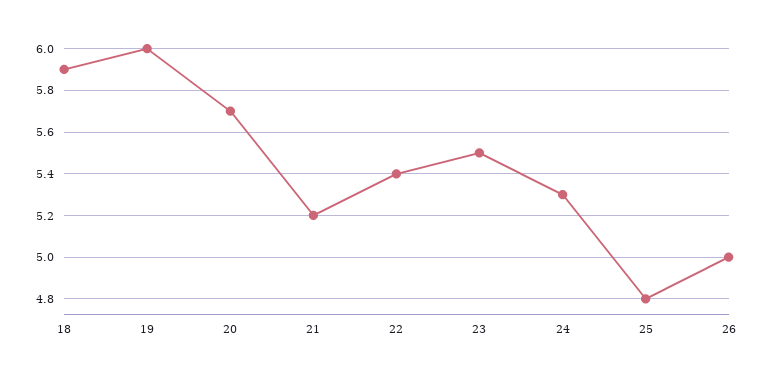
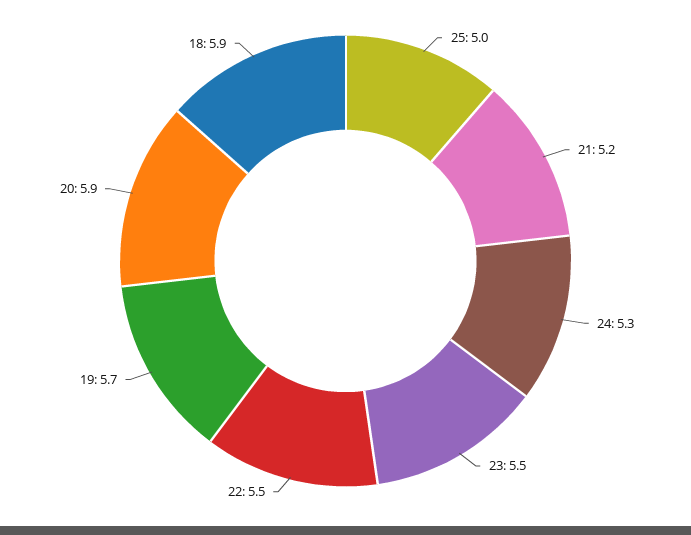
19: 6 -> 5.7
20: 5.7 -> 5.9
22: 5.4 -> 5.5
25: 4.8 -> 5
26: 5 -> none

